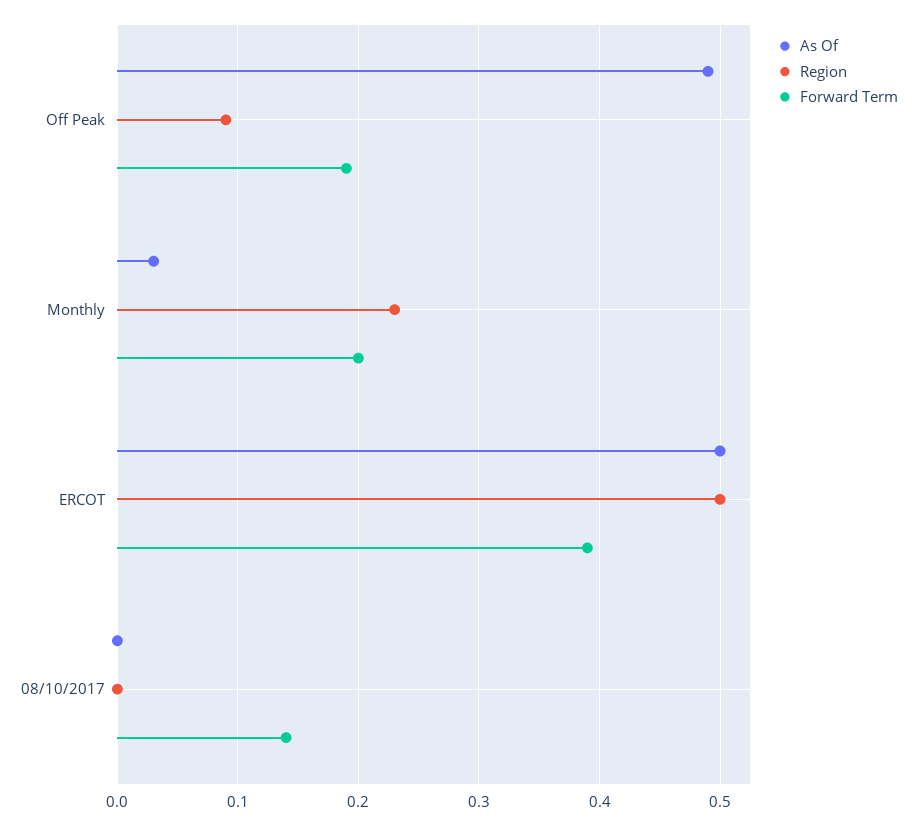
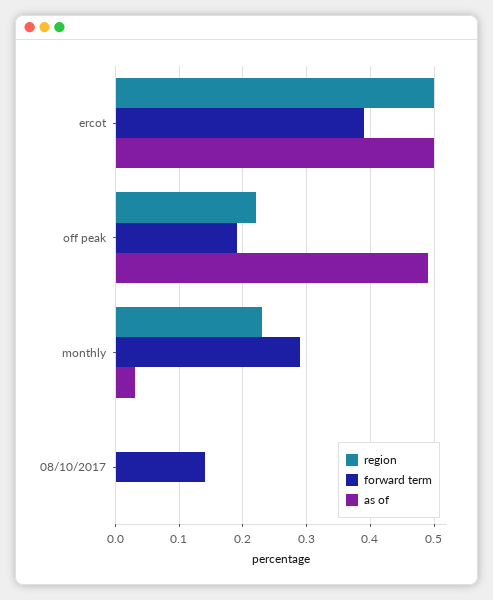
Region, Off Peak: 0.09 -> 0.22
Forward Term, Monthly: 0.2 -> 0.29

